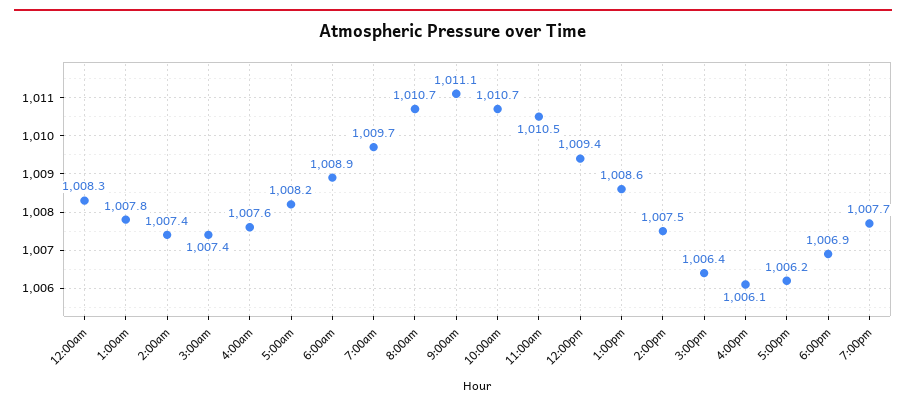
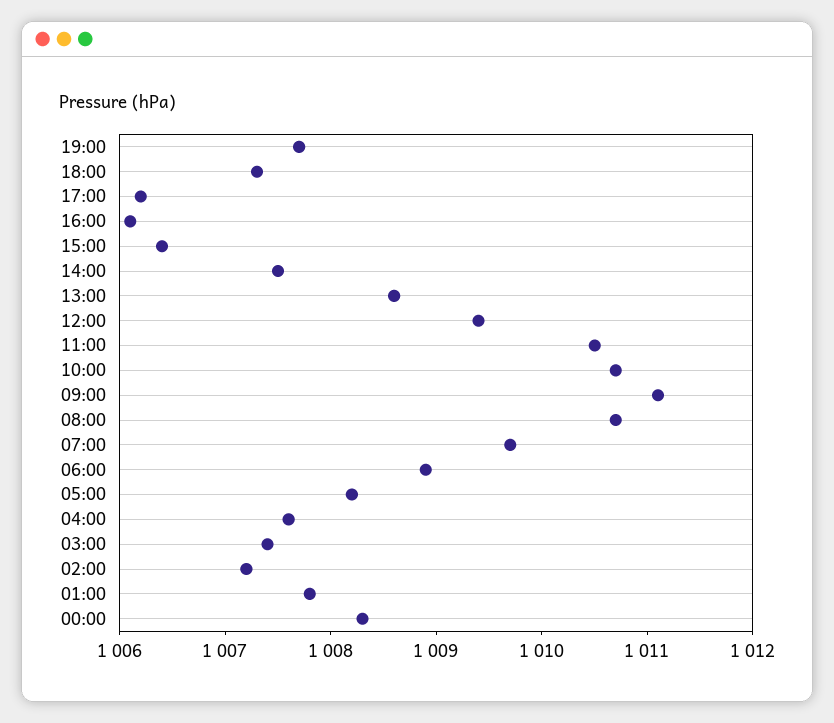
2:00am: 1007.4 -> 1007.2
6:00pm: 1006.9 -> 1007.3

